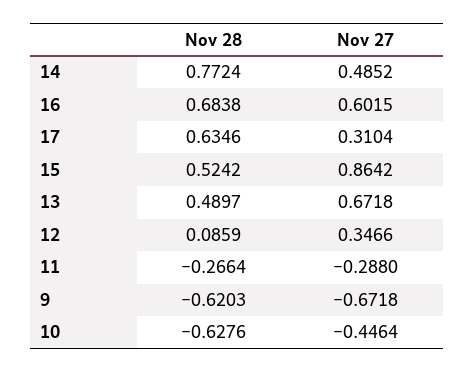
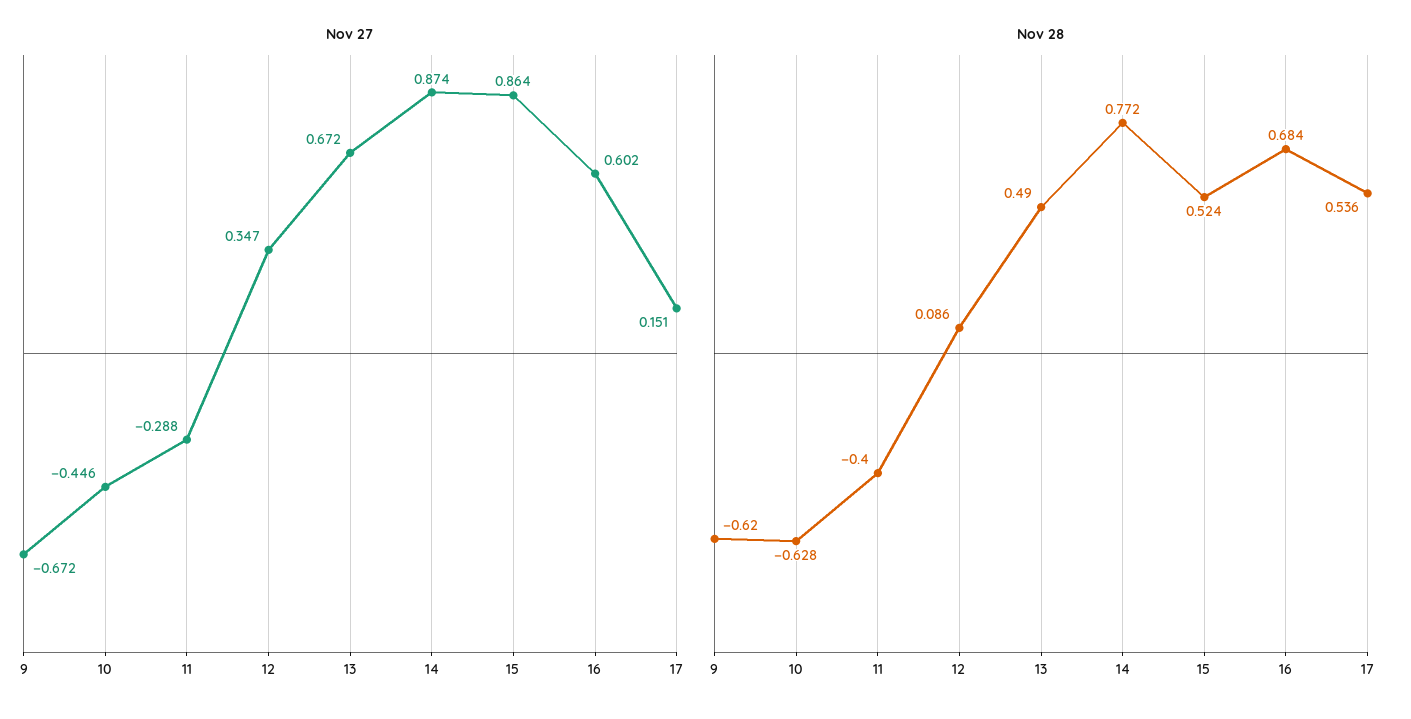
Nov 27, 14: 0.4852 -> 0.874
Nov 28, 17: 0.6346 -> 0.536
Nov 27, 17: 0.3104 -> 0.151
Nov 28, 11: -0.2664 -> -0.4

